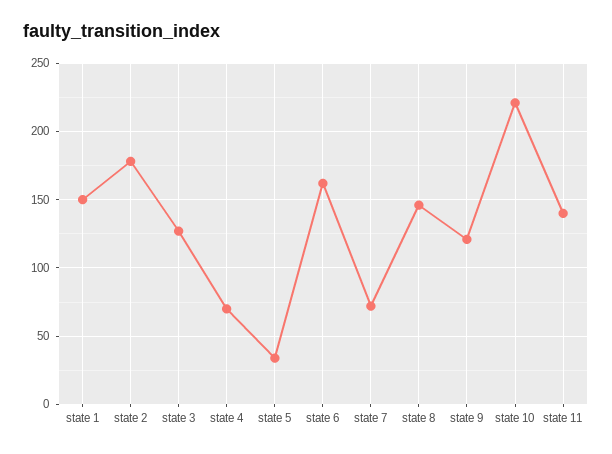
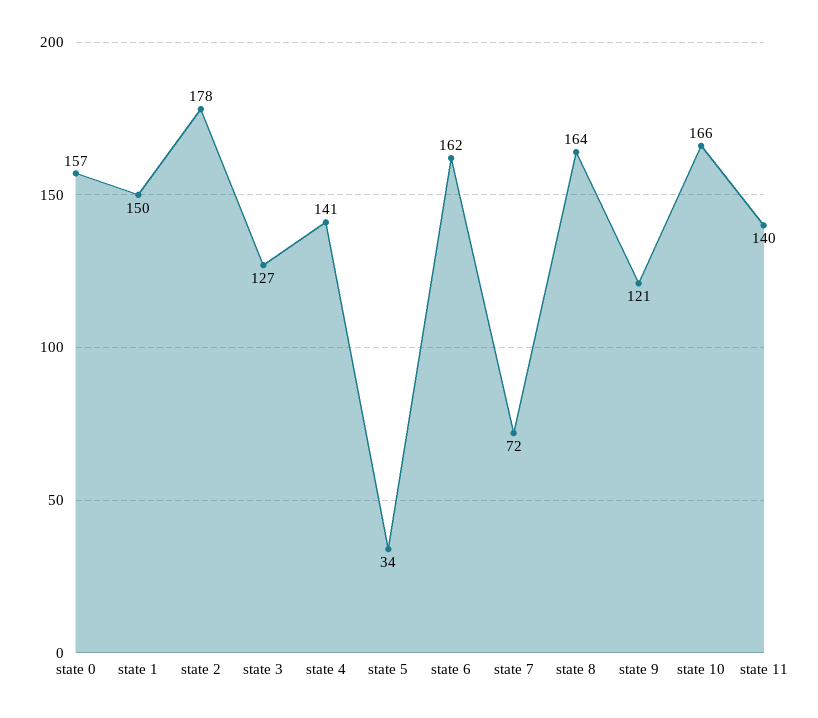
state 4: 70 -> 141
state 8: 145 -> 164
state 10: 220 -> 166
state 0: none -> 157

